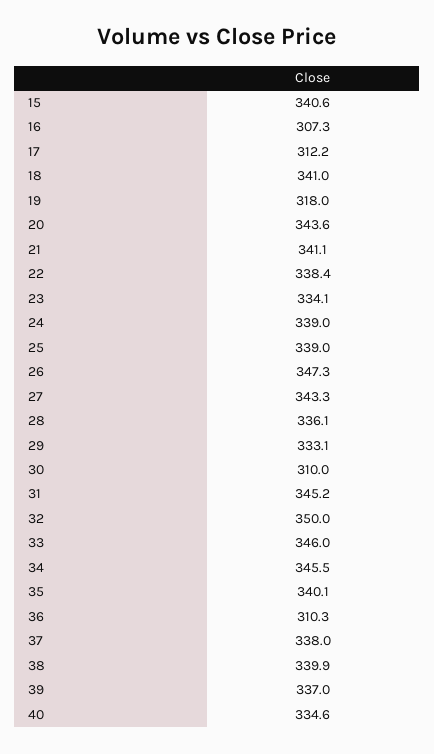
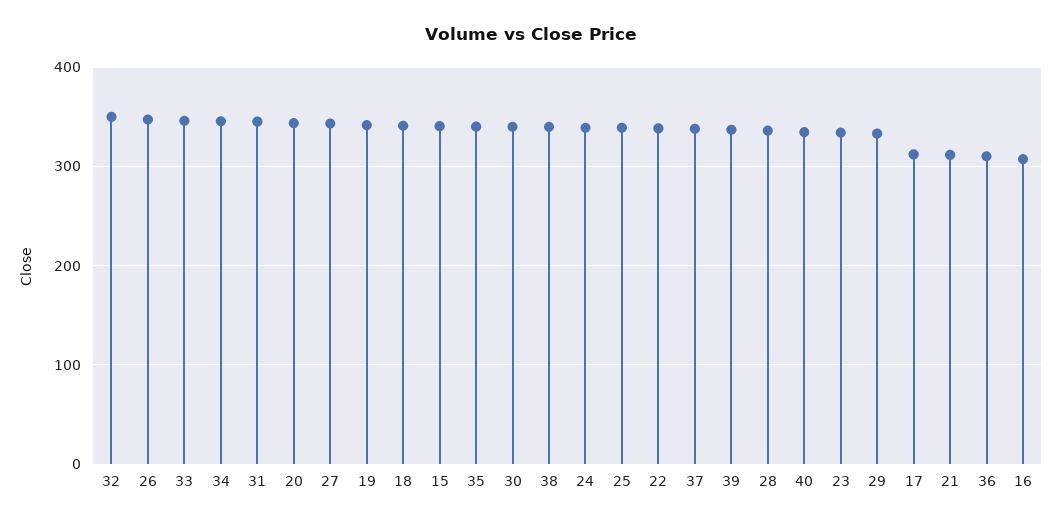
19: 318 -> 340
21: 341.1 -> 310
30: 310 -> 340

